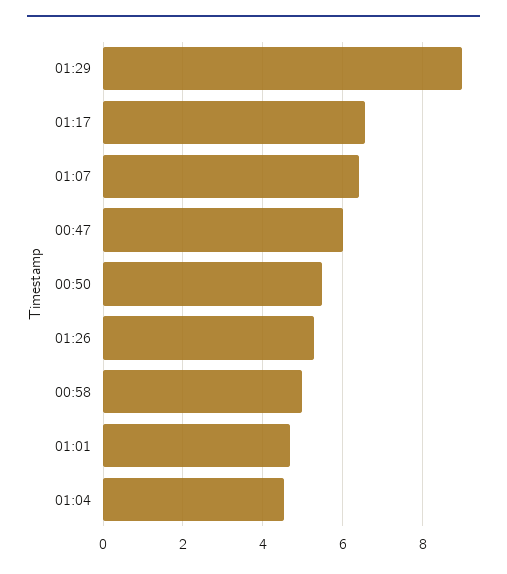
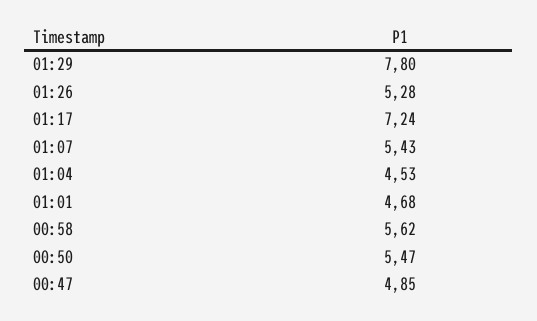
01:29: 9 -> 7.8
01:17: 6.6 -> 7.24
01:07: 6.4 -> 5.43
00:47: 6 -> 4.85
00:58: 5 -> 5.62

